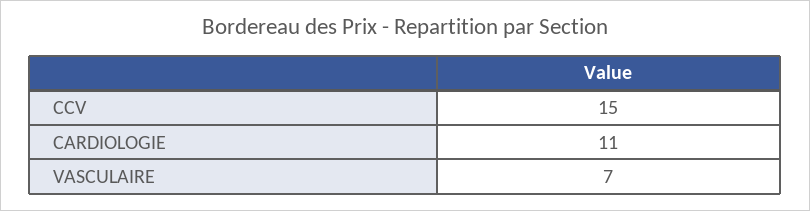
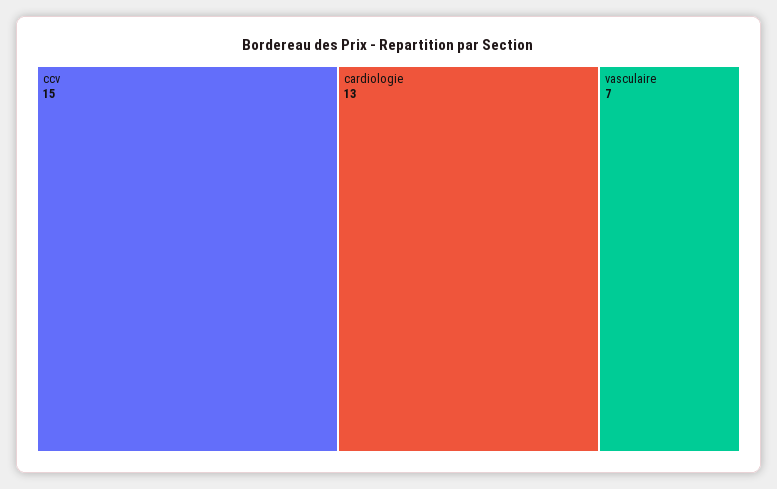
CARDIOLOGIE: 11 -> 13

